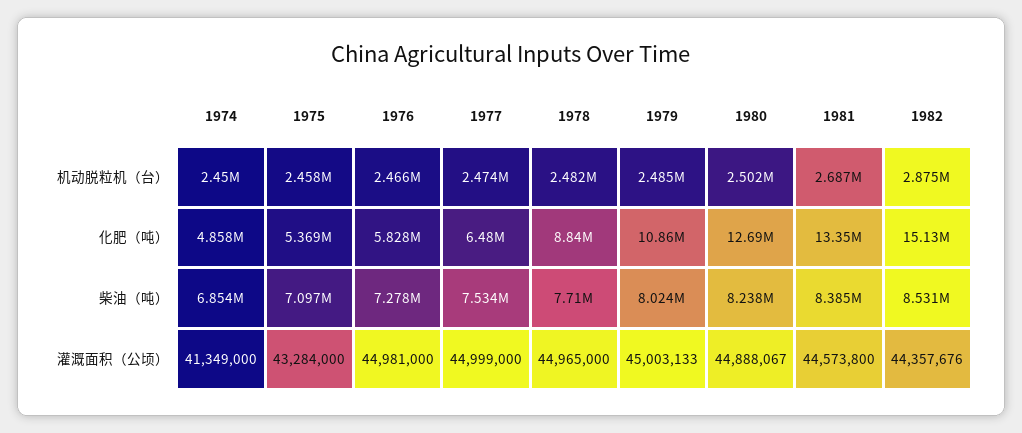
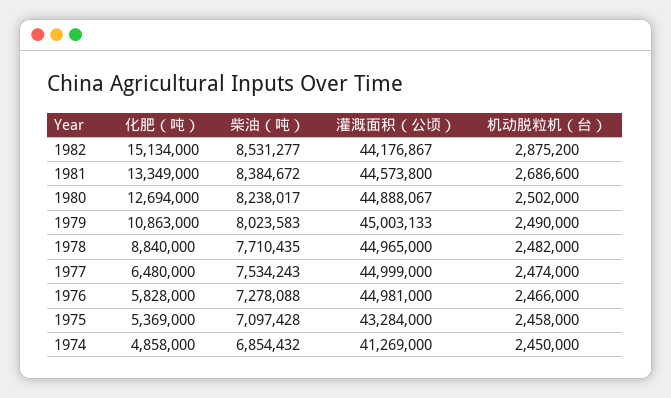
1979, 机动脱粒机（台）: 2485000 -> 2490000
1974, 灌溉面积（公顷）: 41349000 -> 41269000
1982, 灌溉面积（公顷）: 44357676 -> 44176867

